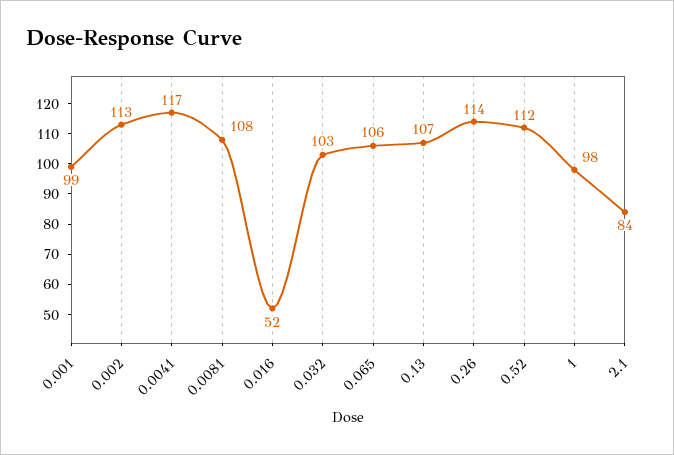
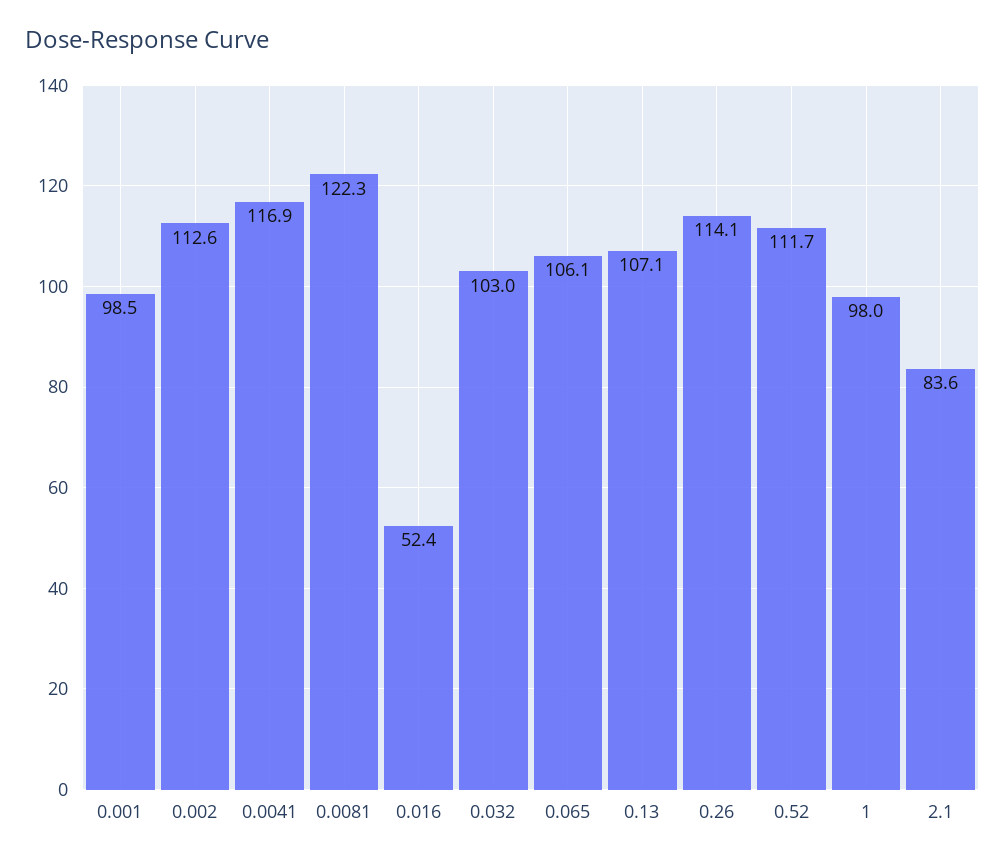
0.0081: 108 -> 122.3

